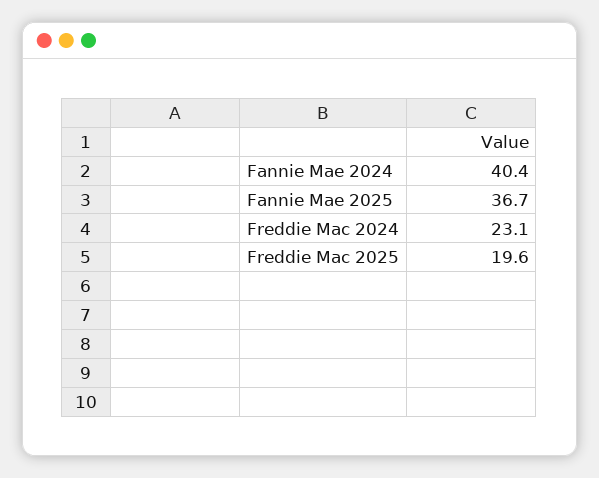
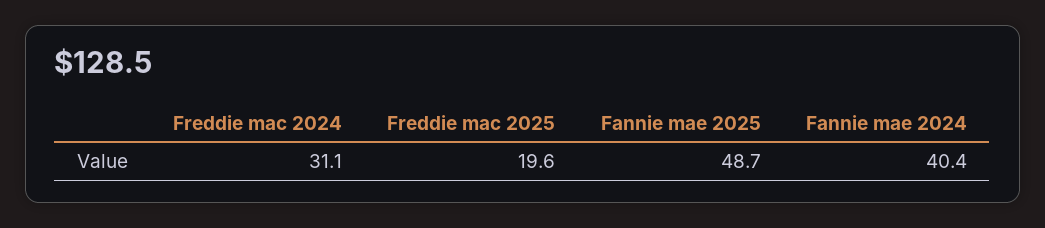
Fannie Mae 2025: 36.7 -> 48.7
Freddie Mac 2024: 23.1 -> 31.1

